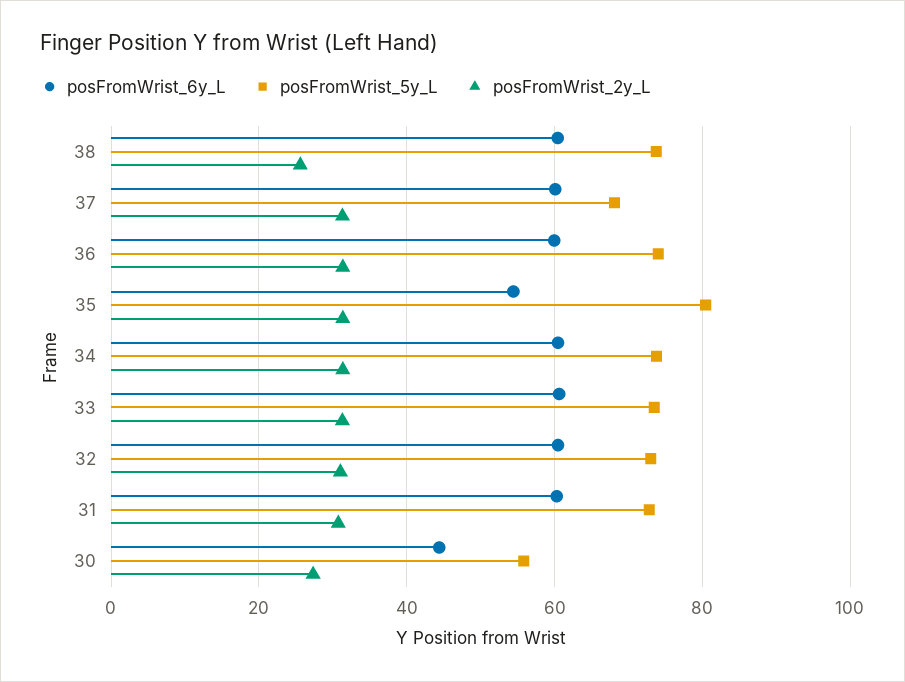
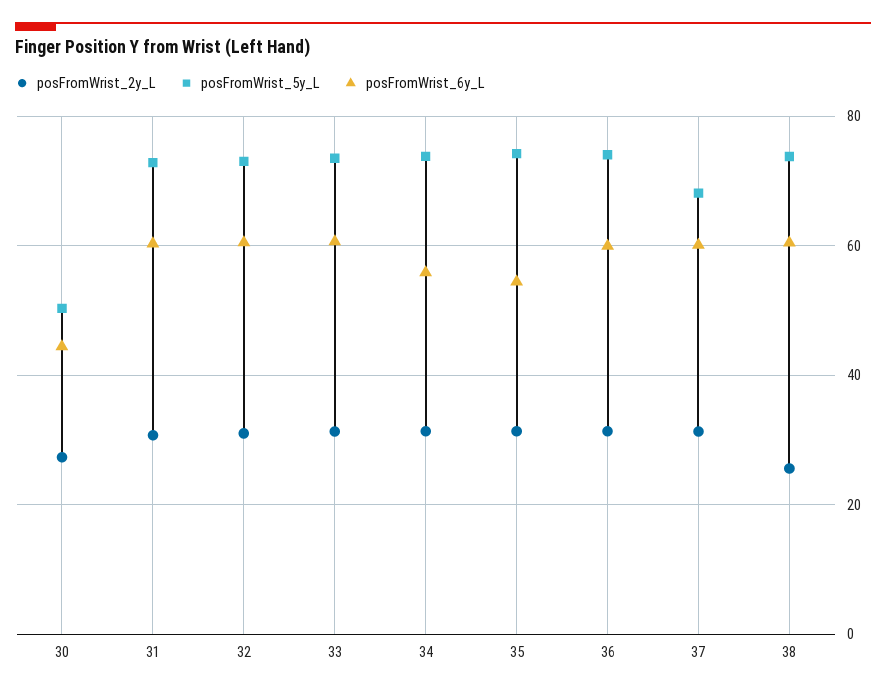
posFromWrist_5y_L, 35: 80 -> 74
posFromWrist_6y_L, 34: 60 -> 56
posFromWrist_5y_L, 30: 56 -> 50

